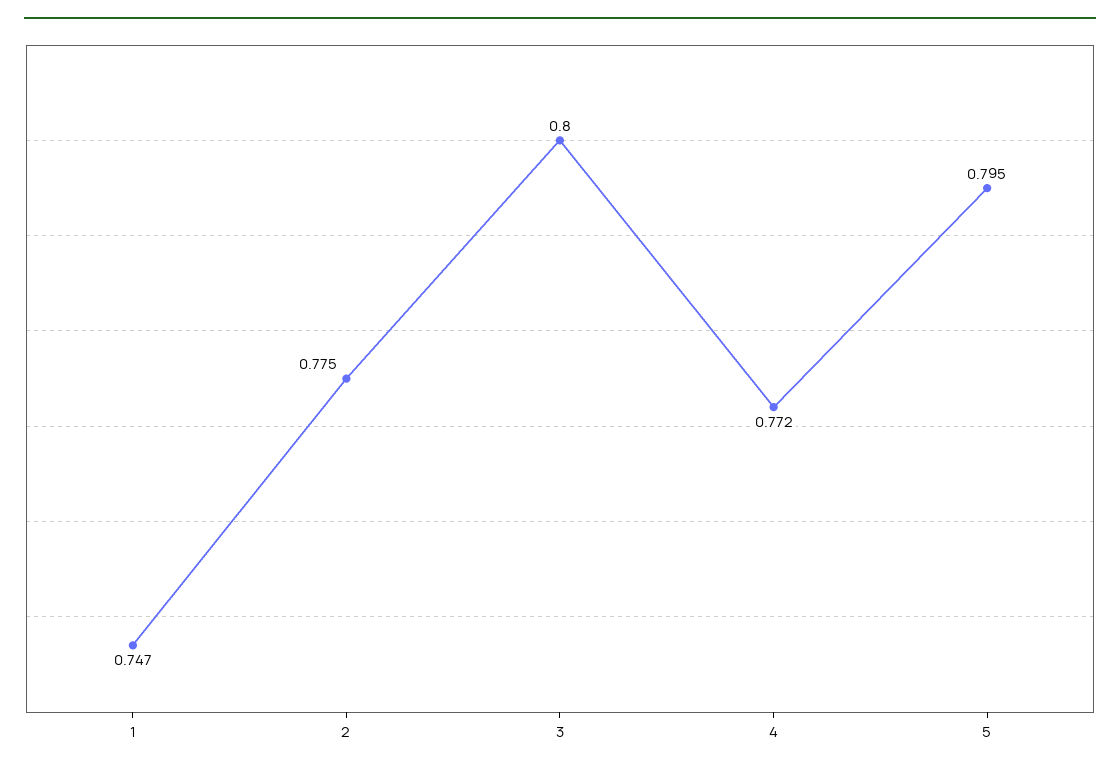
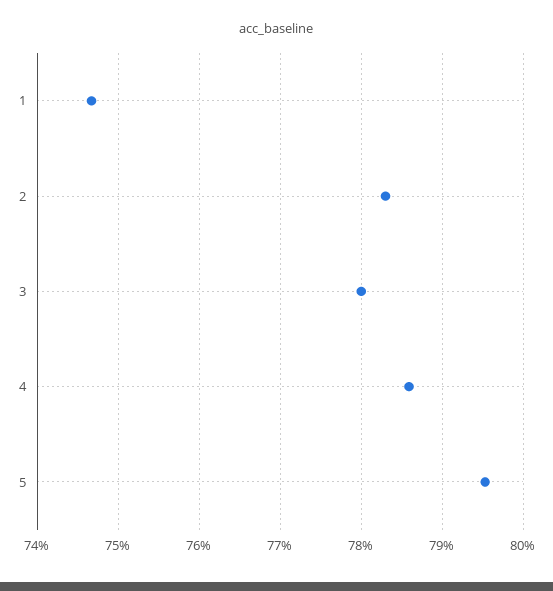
2: 0.775 -> 0.783
3: 0.8 -> 0.78
4: 0.772 -> 0.786

